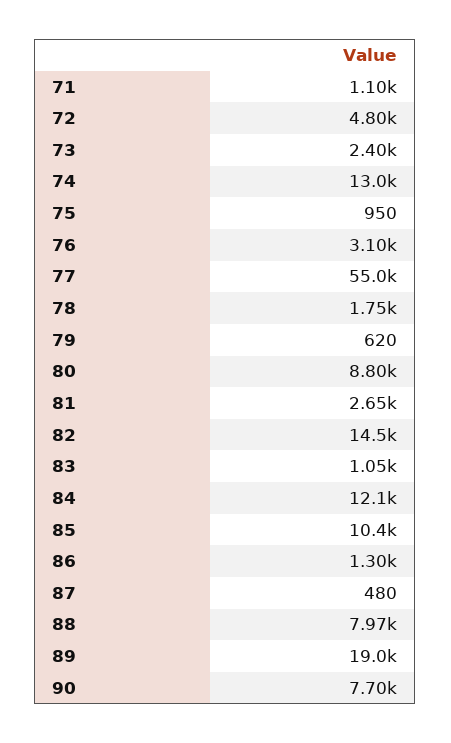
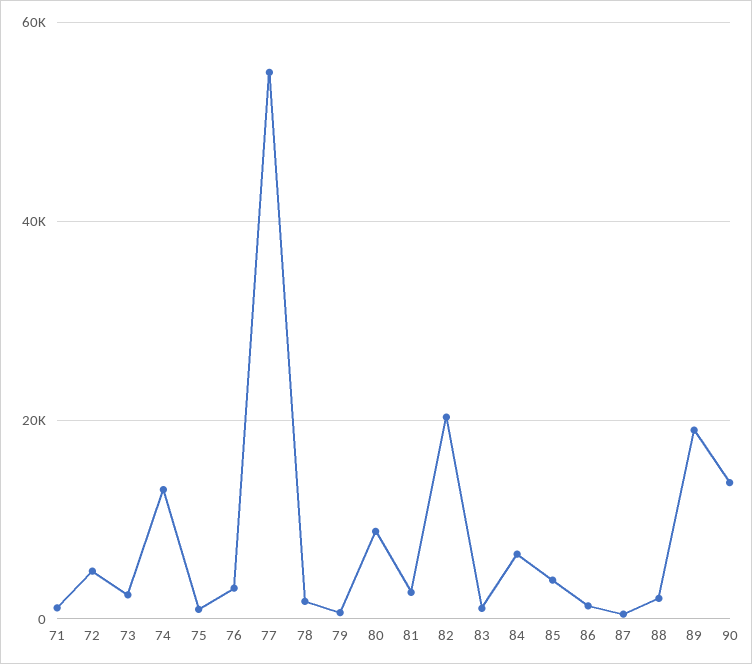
82: 14500 -> 20000
84: 12100 -> 6000
85: 10400 -> 4000
88: 7970 -> 2000
90: 7700 -> 14000

